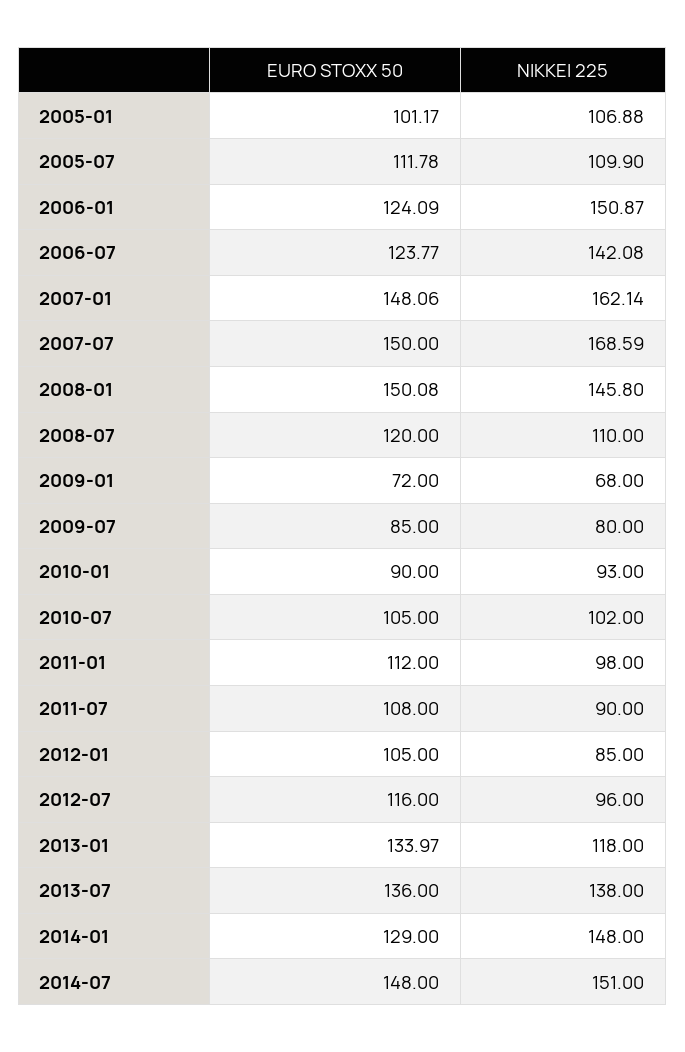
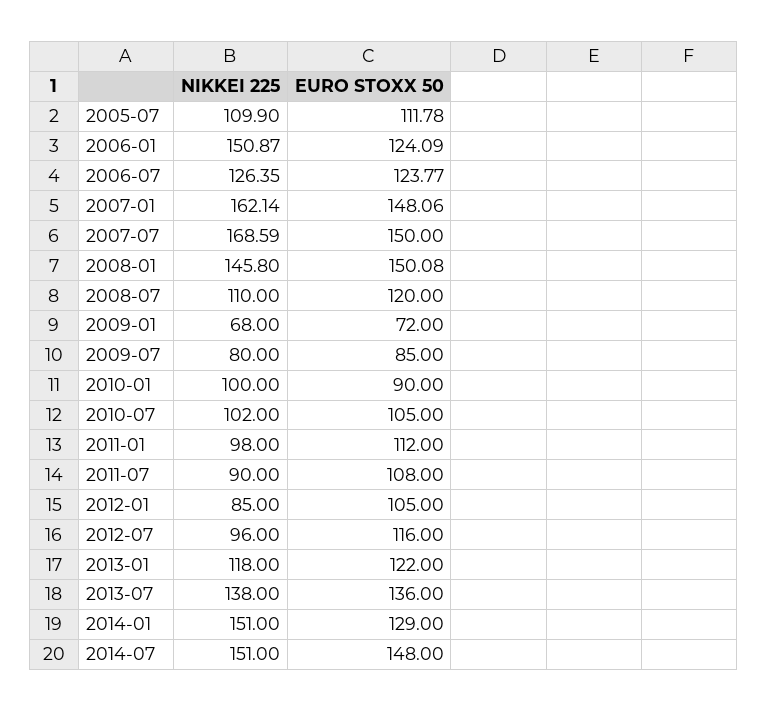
EURO STOXX 50, 2005-01: 101.17 -> none
NIKKEI 225, 2005-01: 106.88 -> none
NIKKEI 225, 2006-07: 142.08 -> 126.35
NIKKEI 225, 2010-01: 93 -> 100
EURO STOXX 50, 2013-01: 133.97 -> 122
NIKKEI 225, 2014-01: 148 -> 151

